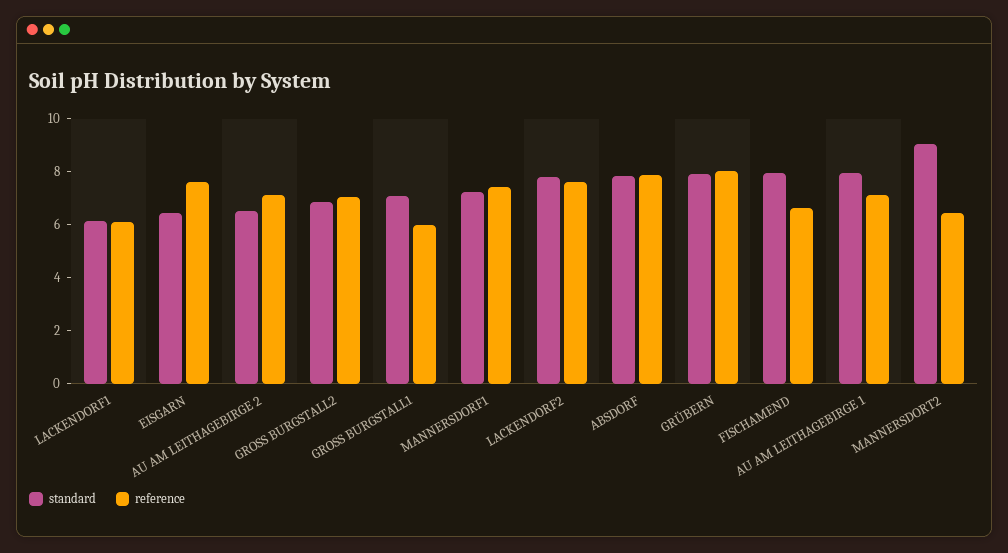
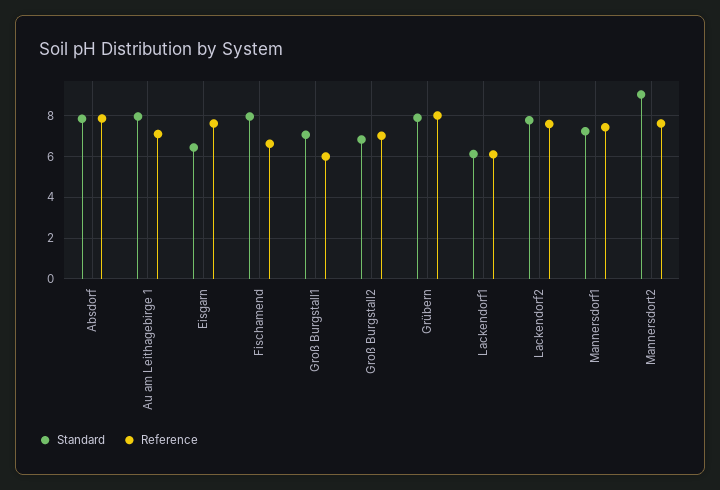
standard, AU AM LEITHAGEBIRGE 2: 6.5 -> none
reference, AU AM LEITHAGEBIRGE 2: 7 -> none
reference, MANNERSDORT2: 6.5 -> 7.5

